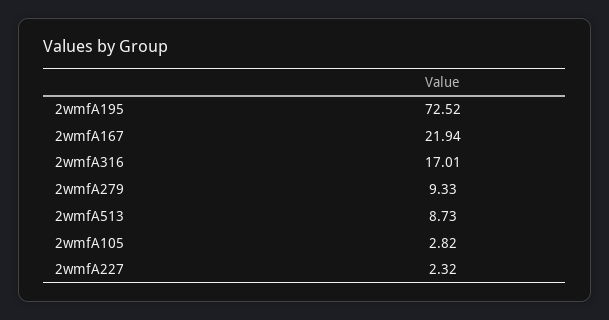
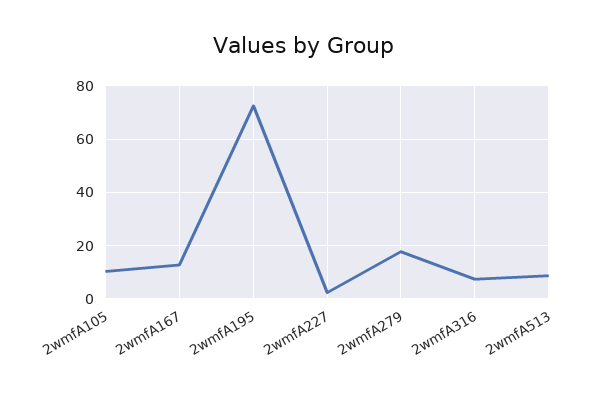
2wmfA167: 21.94 -> 12.5
2wmfA316: 17.01 -> 7.5
2wmfA279: 9.33 -> 17.5
2wmfA105: 2.82 -> 10

